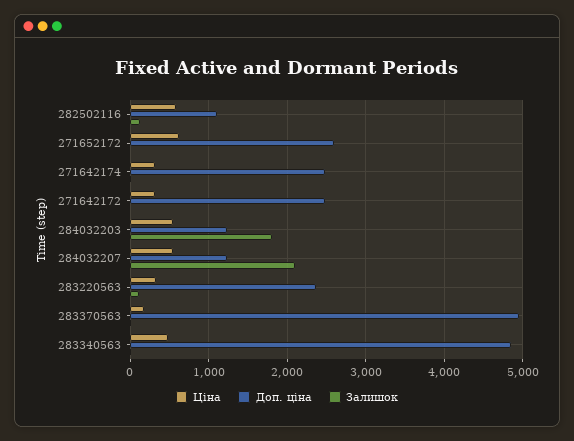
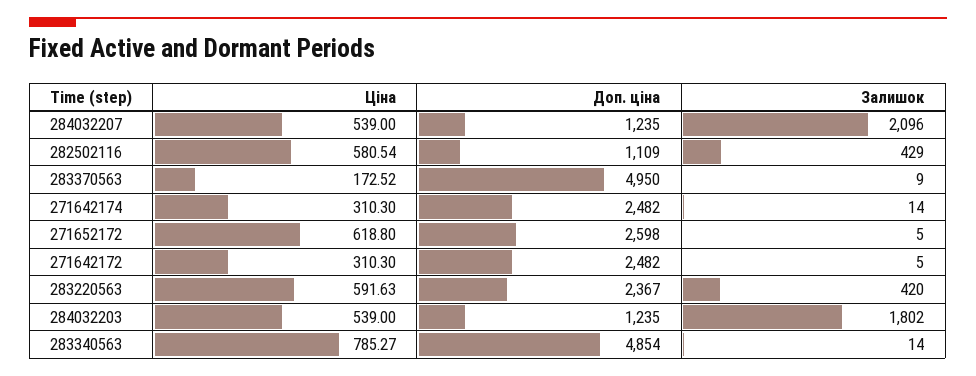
Залишок, 282502116: 100 -> 429
Ціна, 283220563: 300 -> 591.63
Залишок, 283220563: 100 -> 420
Ціна, 283340563: 500 -> 785.27

